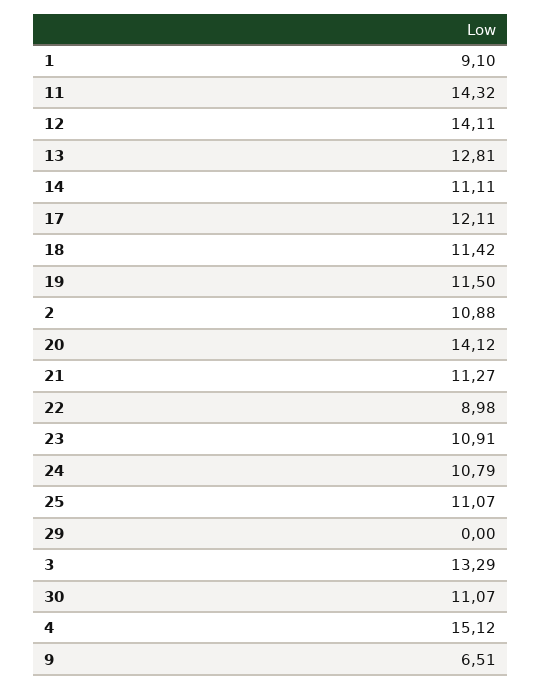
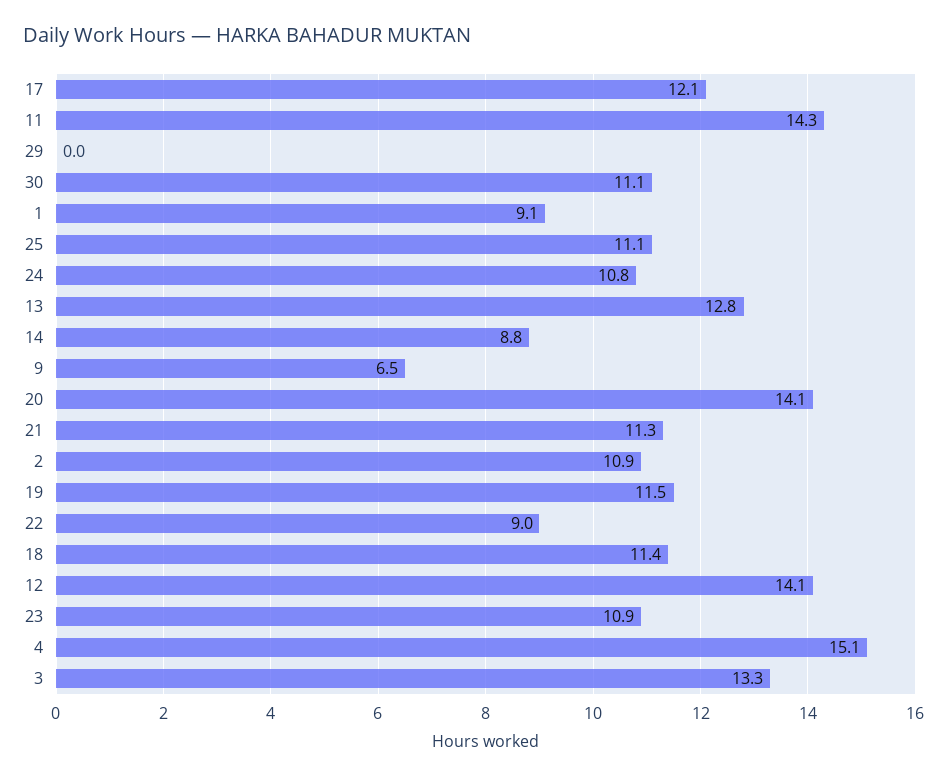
14: 11.11 -> 8.8

